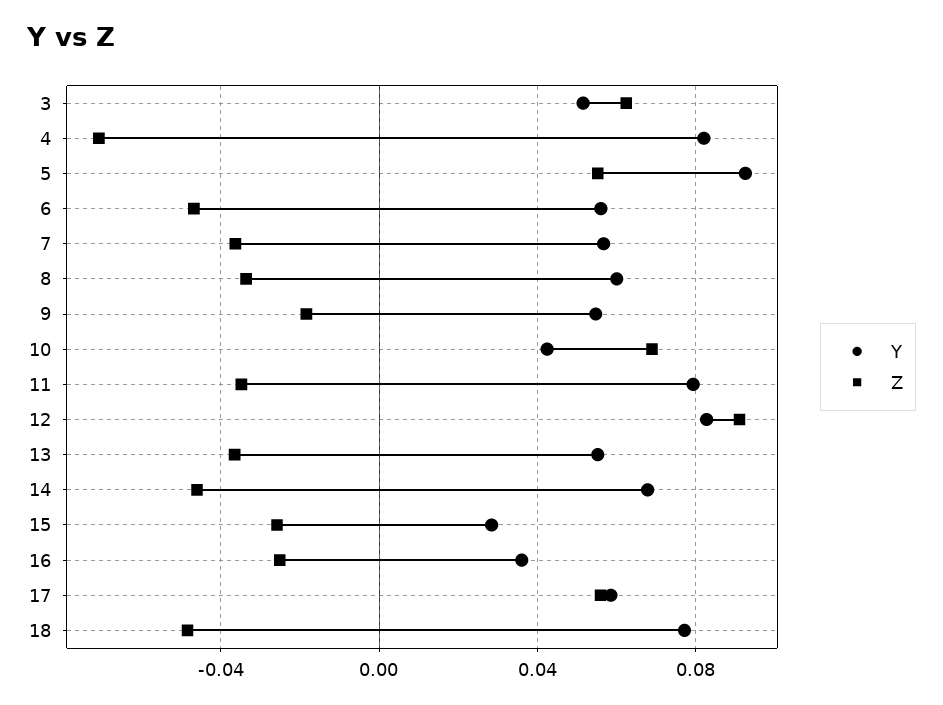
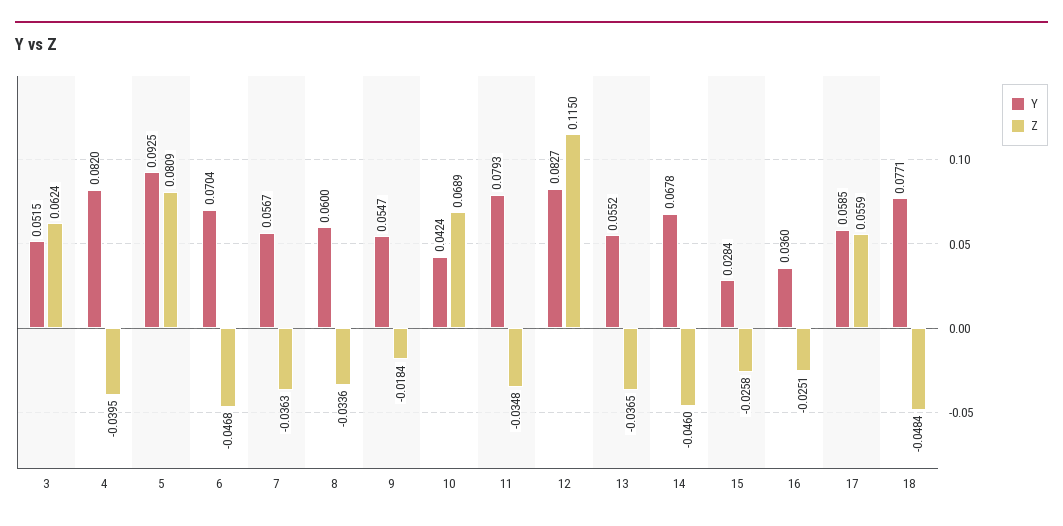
Z, 4: -0.07 -> -0.0395
Z, 5: 0.055 -> 0.0809
Y, 6: 0.055 -> 0.0704
Z, 12: 0.09 -> 0.115

